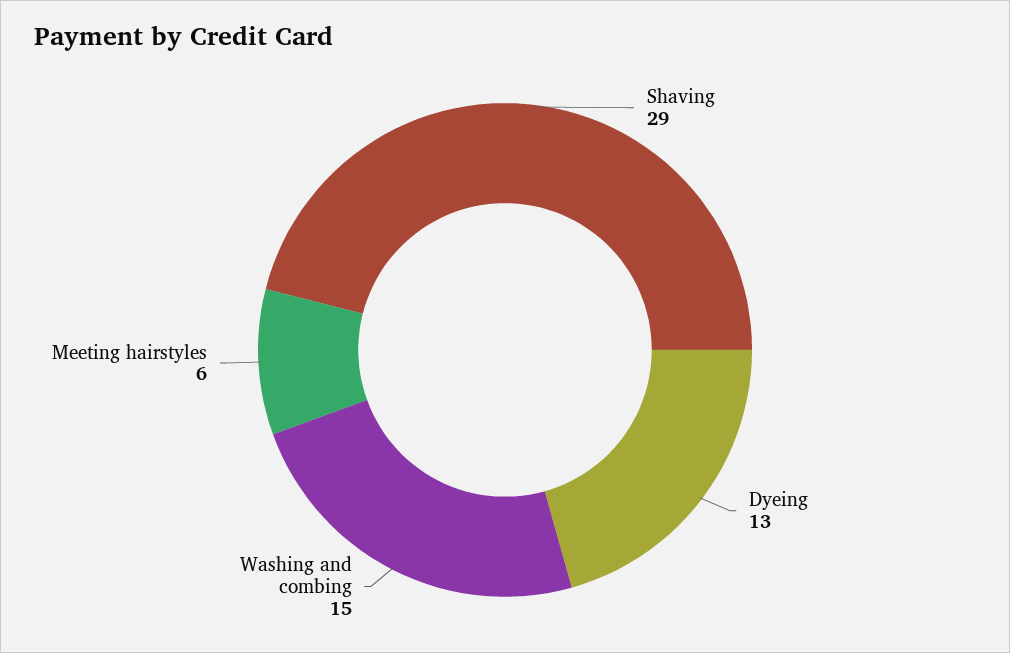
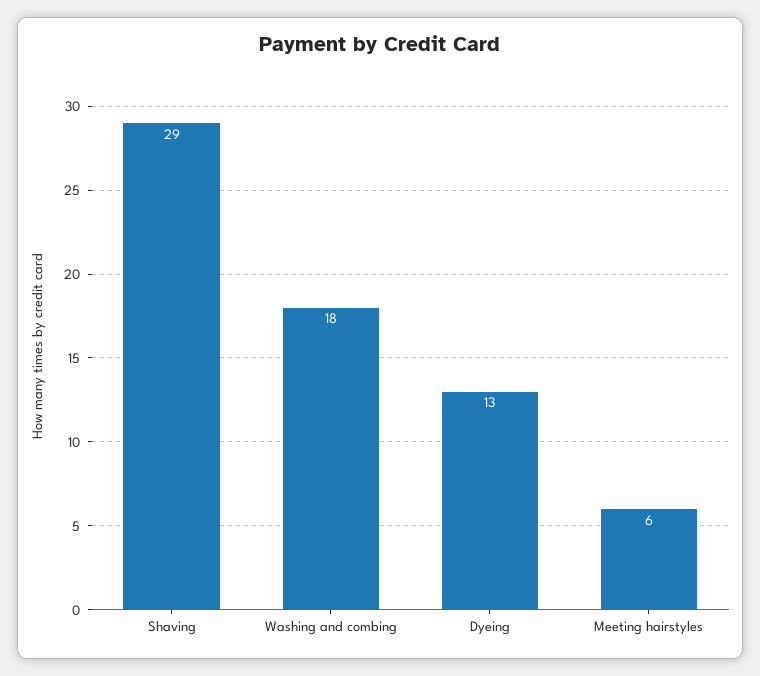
Washing and combing: 15 -> 18

